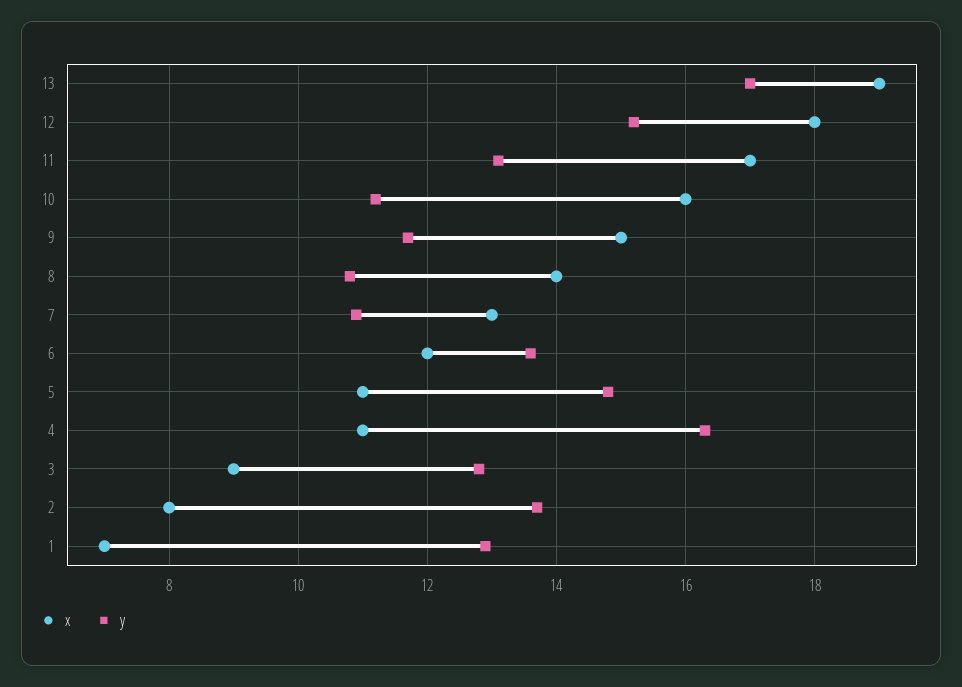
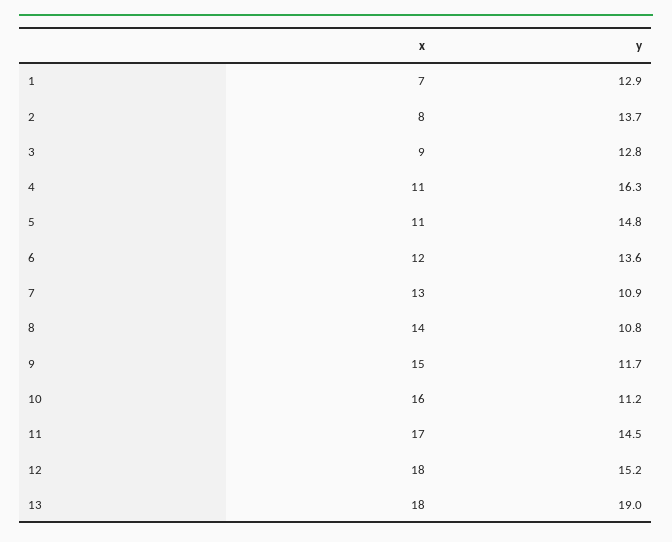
x, 13: 19 -> 18
y, 13: 17 -> 19
y, 11: 13 -> 14.5

